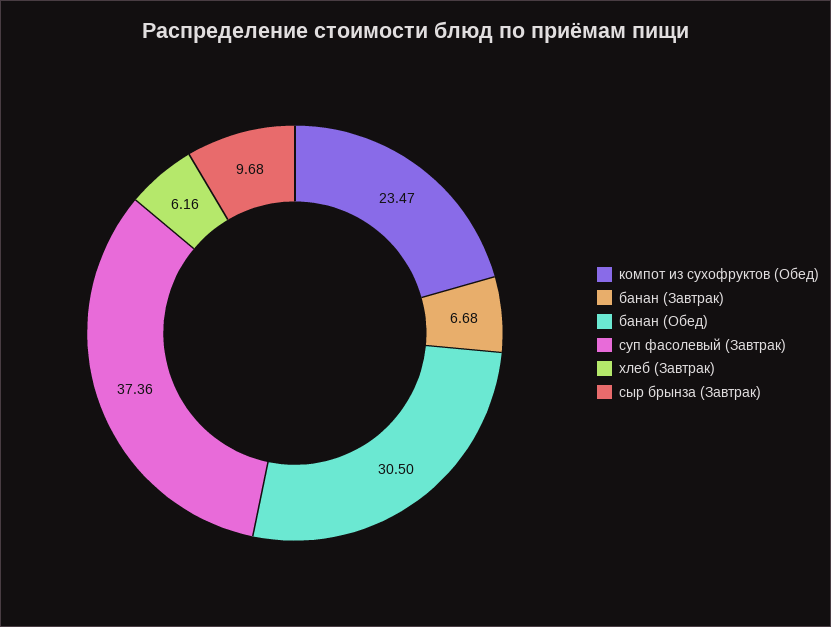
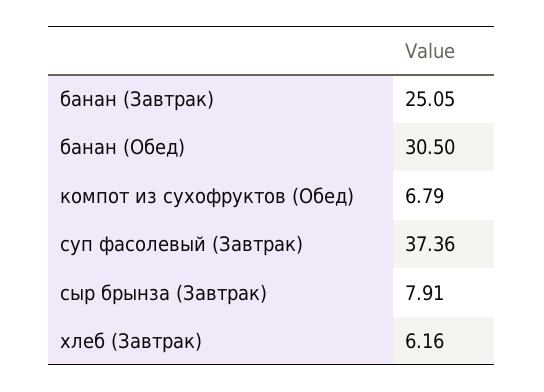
компот из сухофруктов (Обед): 23.47 -> 6.79
банан (Завтрак): 6.68 -> 25.05
сыр брынза (Завтрак): 9.68 -> 7.91

